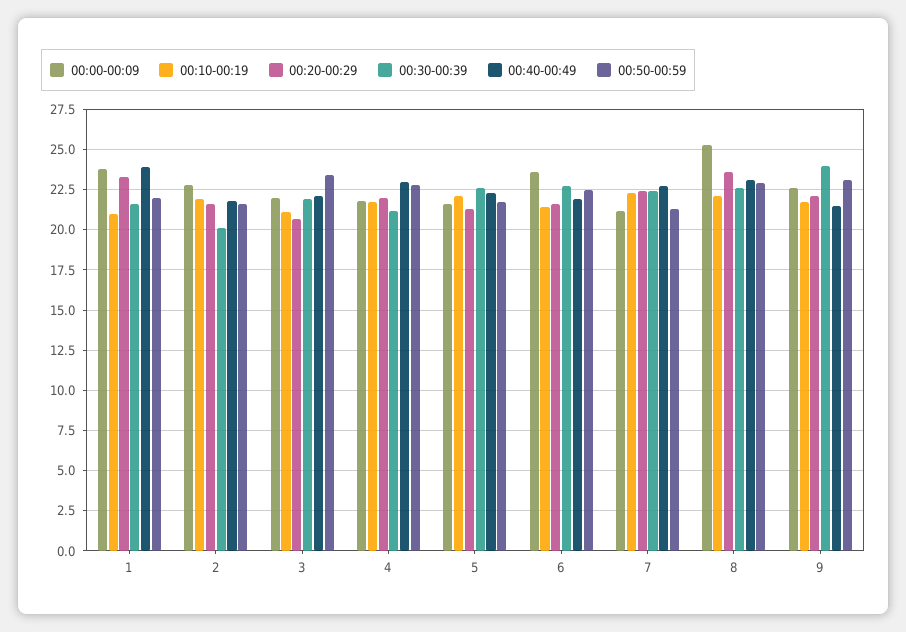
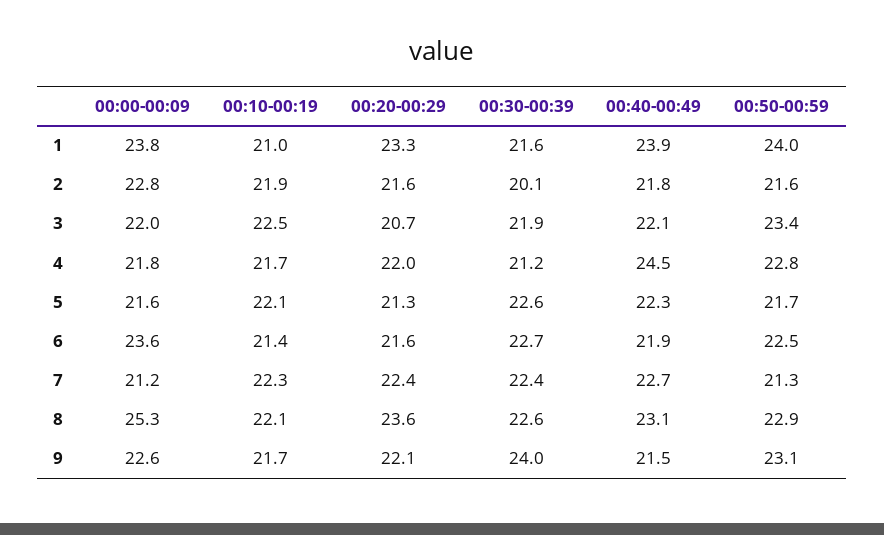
00:50-00:59, 1: 22 -> 24
00:10-00:19, 3: 21 -> 22.5
00:40-00:49, 4: 23 -> 24.5

